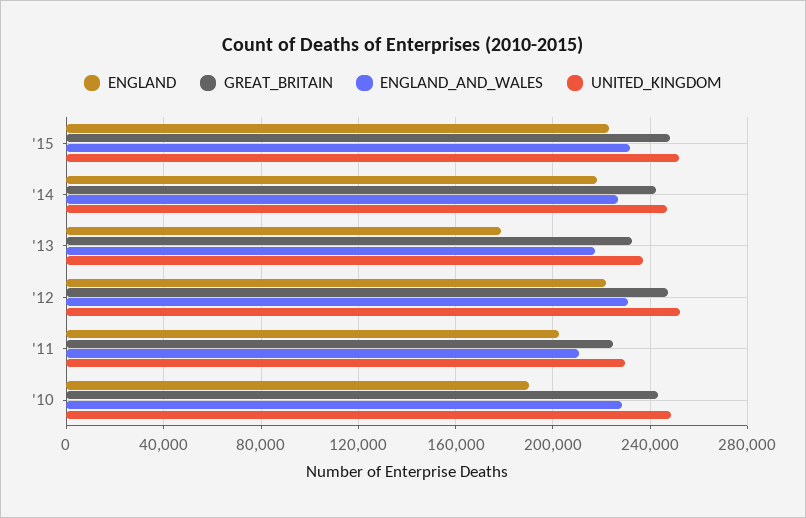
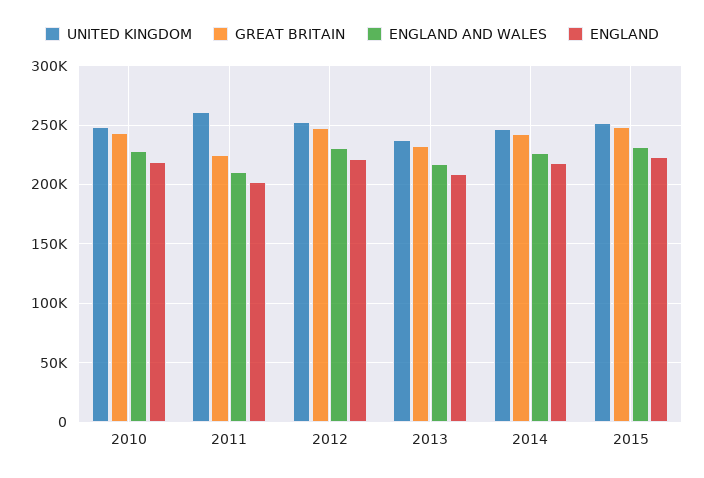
ENGLAND, '13: 180000 -> 210000
UNITED_KINGDOM, '11: 230000 -> 260000
ENGLAND, '10: 190000 -> 220000

